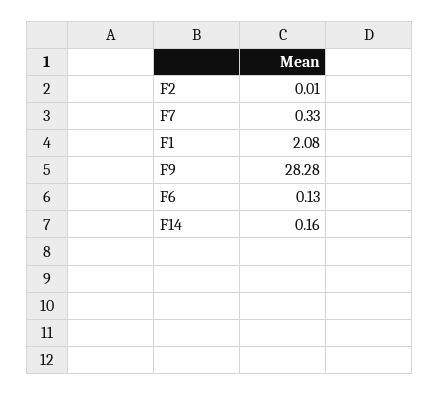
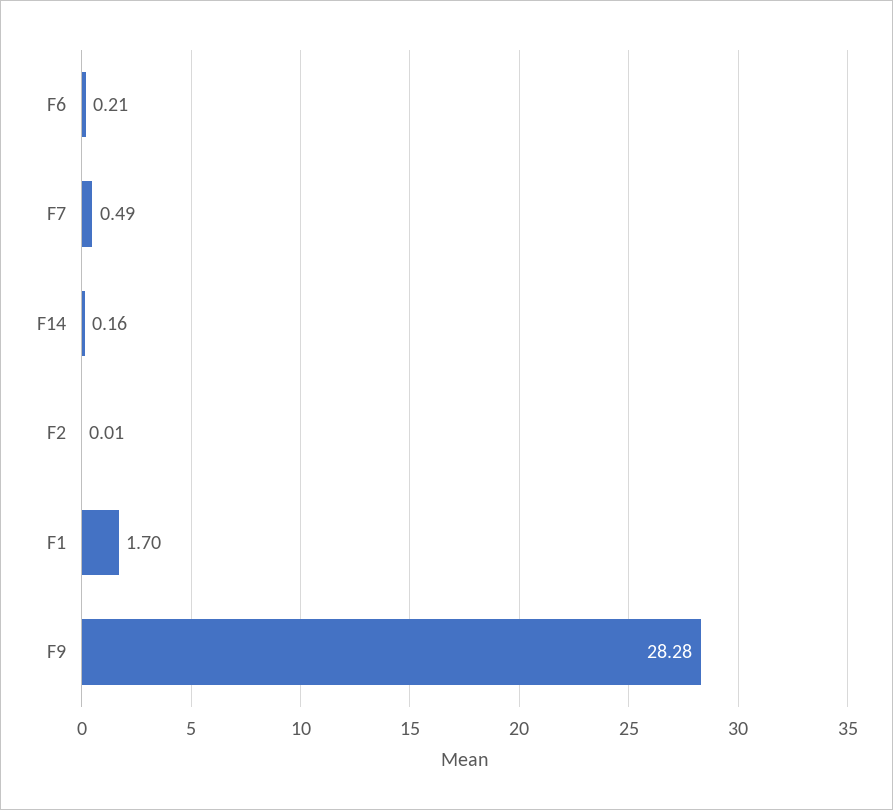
F7: 0.33 -> 0.49
F1: 2.08 -> 1.7
F6: 0.13 -> 0.21

